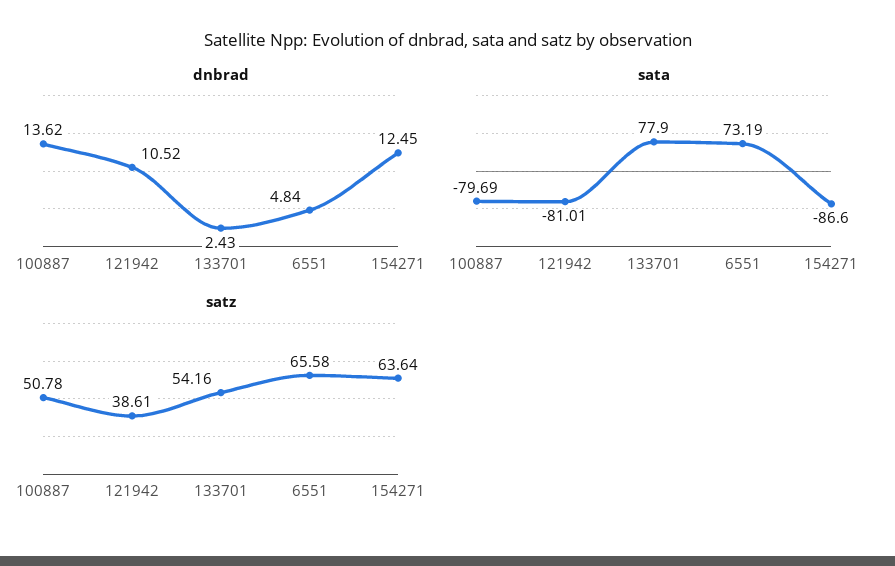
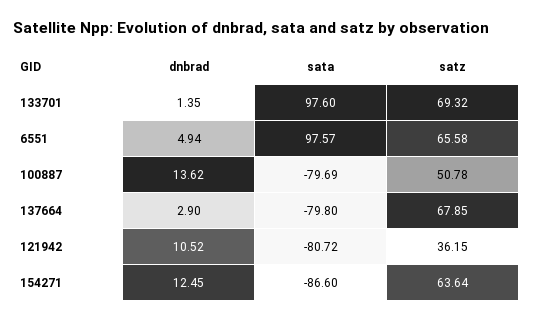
dnbrad, 133701: 2.43 -> 1.35
dnbrad, 6551: 4.84 -> 4.94
sata, 121942: -81.01 -> -80.72
sata, 133701: 77.9 -> 97.6
sata, 6551: 73.19 -> 97.57
satz, 121942: 38.61 -> 36.15
satz, 133701: 54.16 -> 69.32
dnbrad, 137664: none -> 2.9
sata, 137664: none -> -79.8
satz, 137664: none -> 67.85

